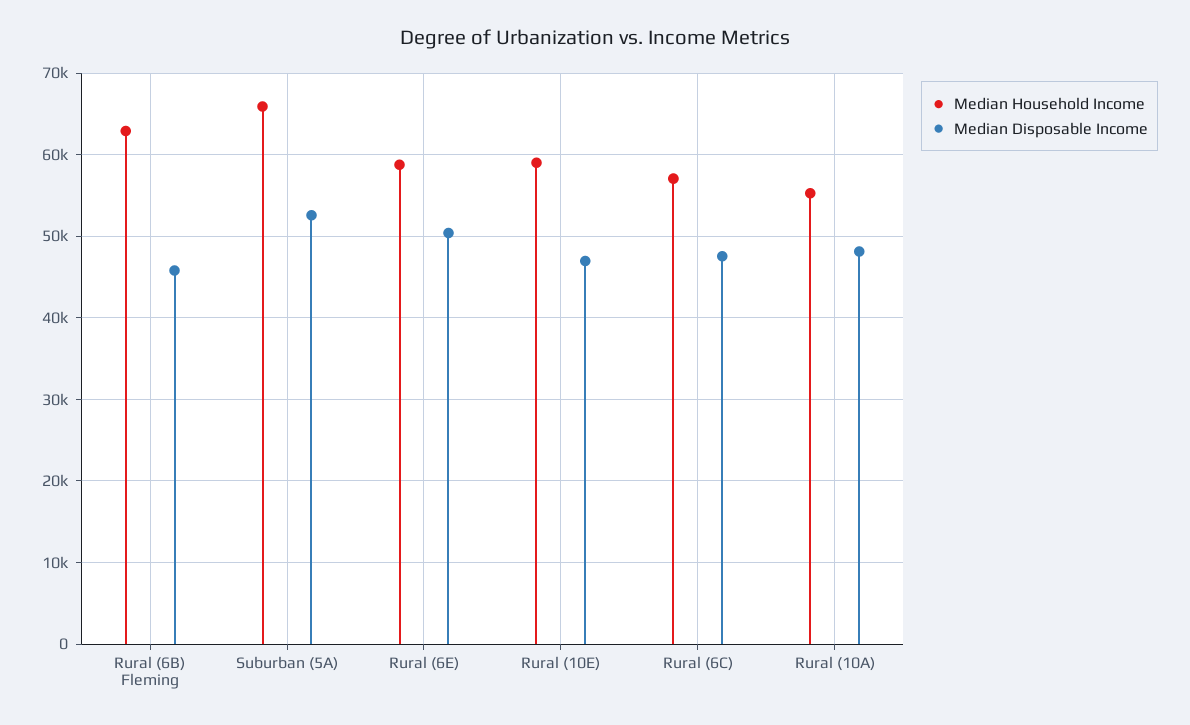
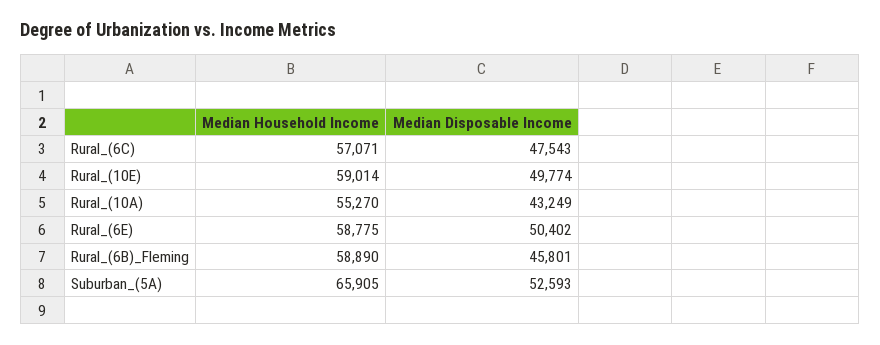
Median Household Income, Rural (6B) Fleming: 63000 -> 58890
Median Disposable Income, Rural (10E): 47000 -> 49774
Median Disposable Income, Rural (10A): 48000 -> 43249

